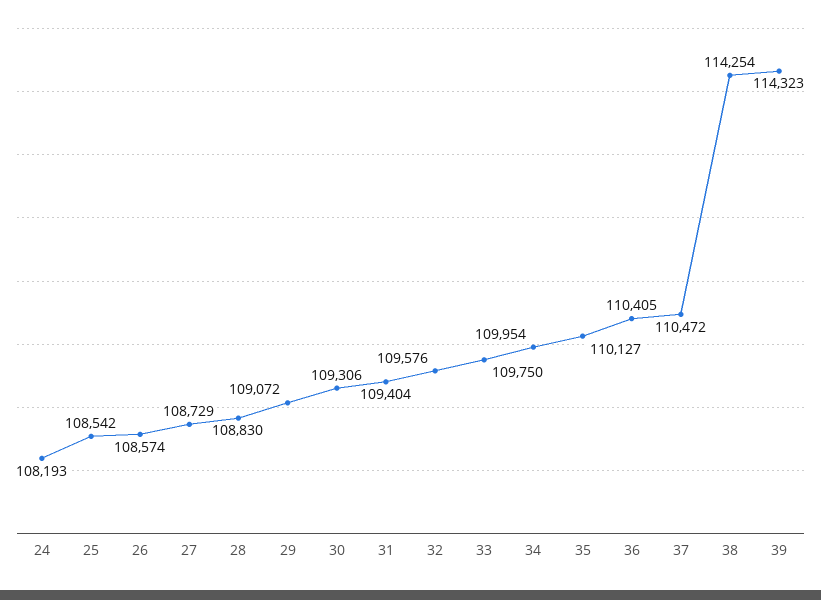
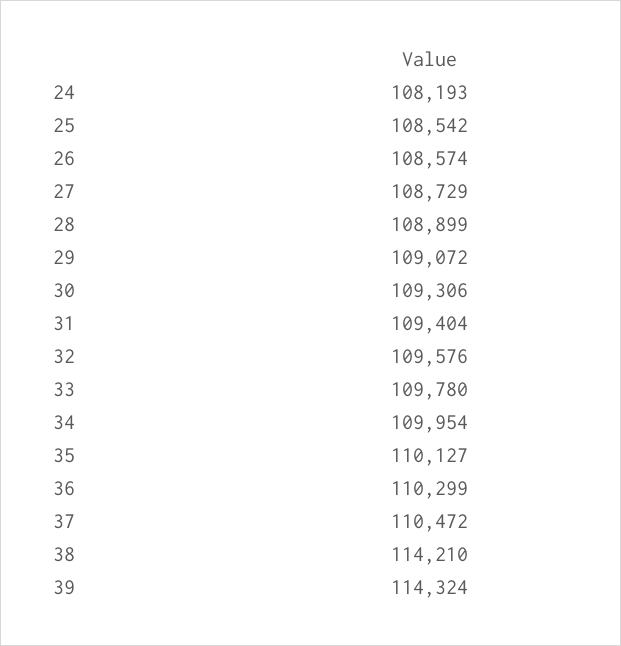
28: 108830 -> 108899
33: 109750 -> 109780
36: 110405 -> 110299
38: 114254 -> 114210
39: 114323 -> 114324

